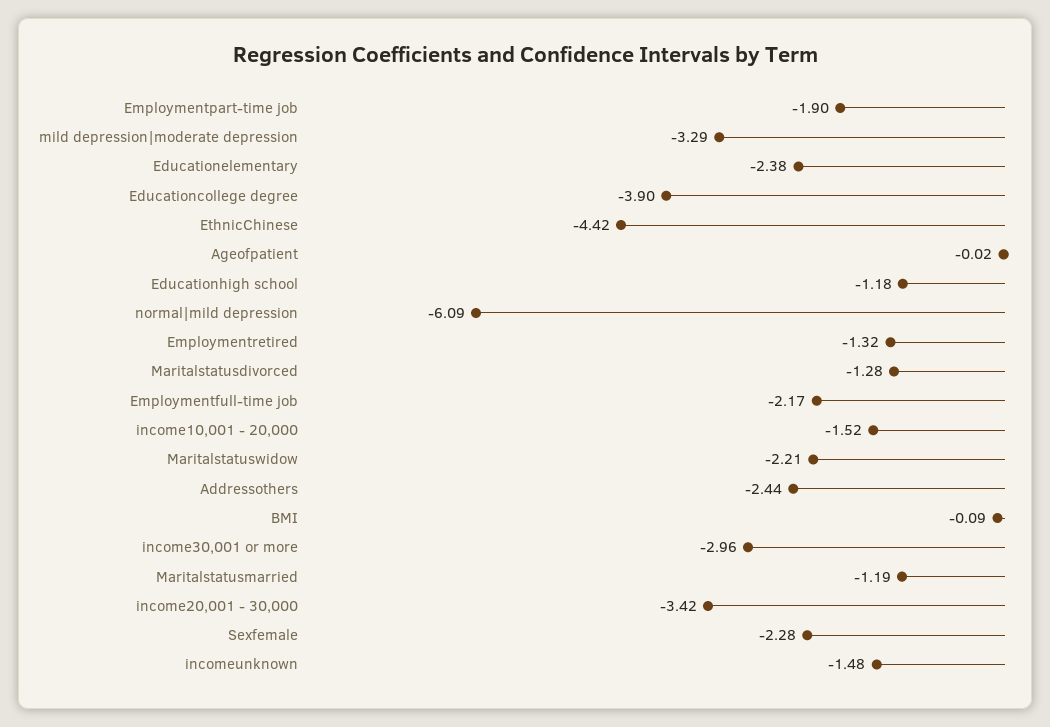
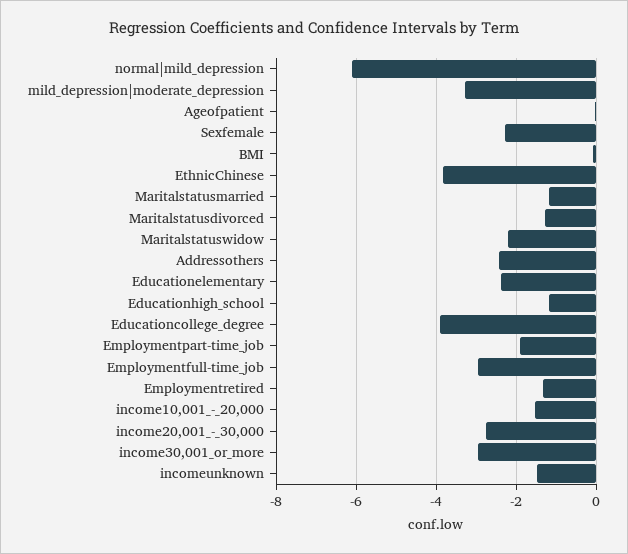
EthnicChinese: -4.42 -> -3.8
Employmentfull-time job: -2.17 -> -3
income20,001 - 30,000: -3.42 -> -2.8

